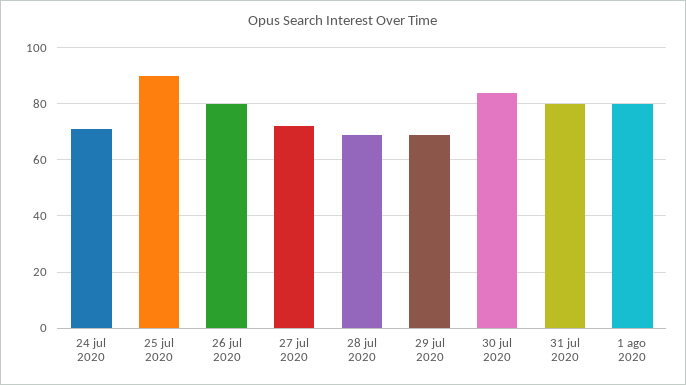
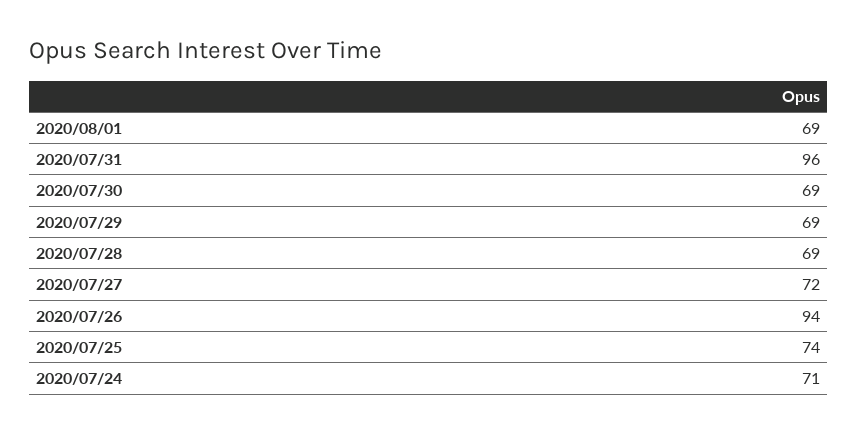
25 jul 2020: 90 -> 74
26 jul 2020: 80 -> 94
30 jul 2020: 85 -> 69
31 jul 2020: 80 -> 96
1 ago 2020: 80 -> 69

